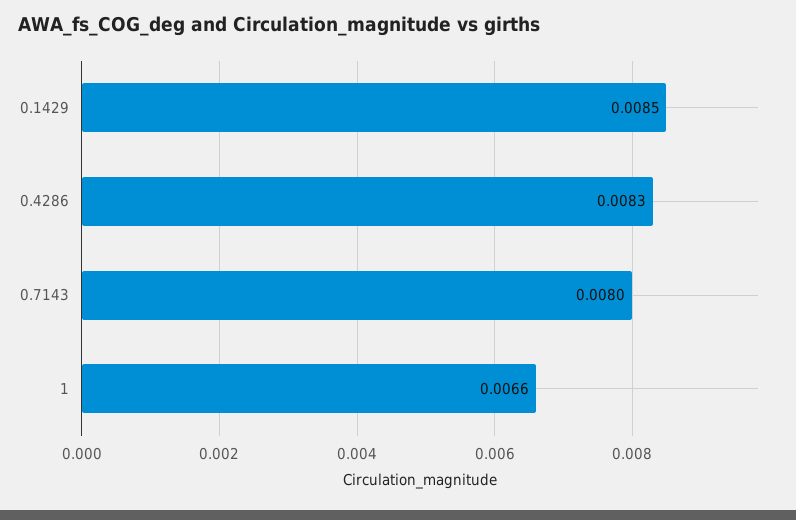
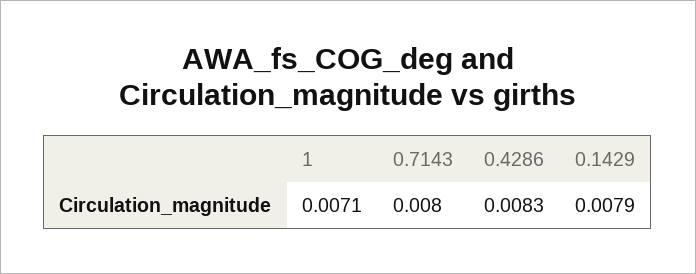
0.1429: 0.0085 -> 0.0079
1: 0.0066 -> 0.0071

